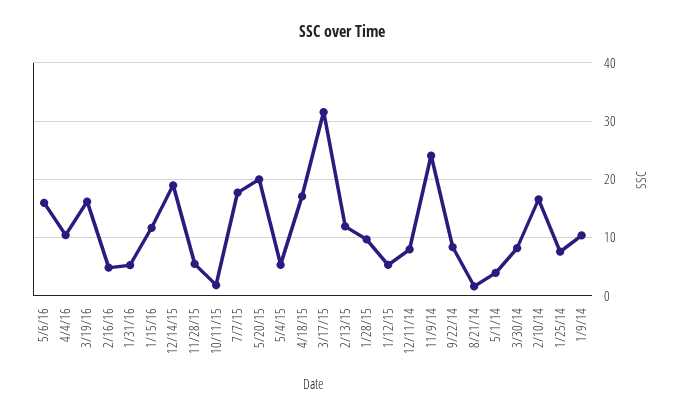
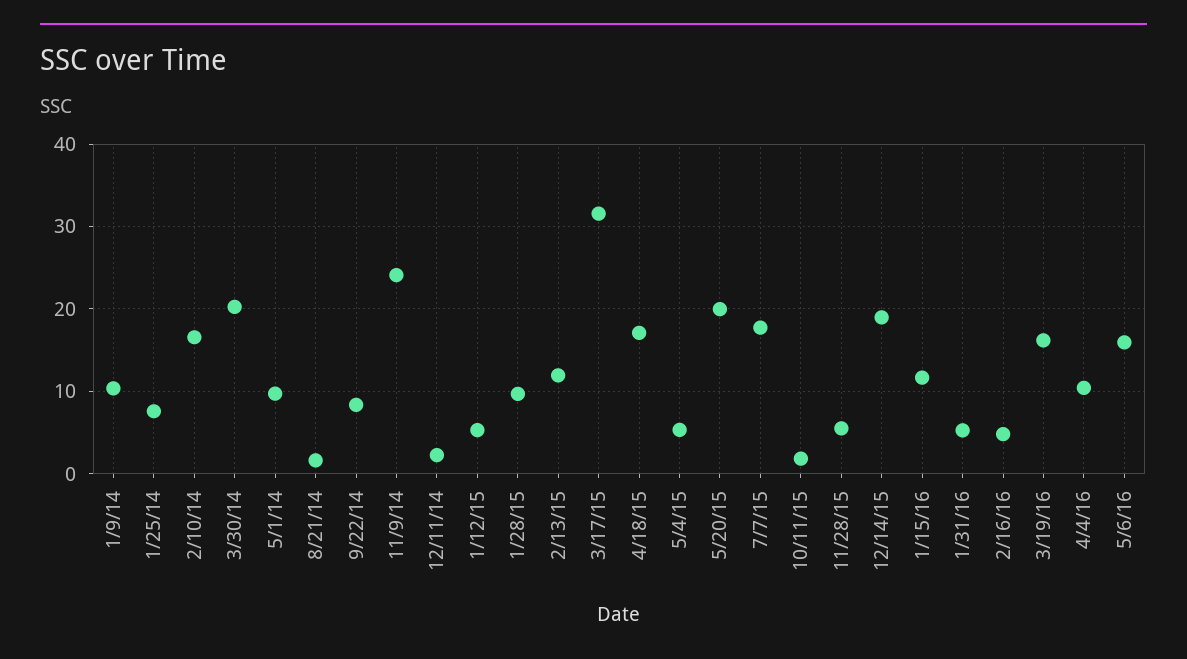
12/11/14: 8 -> 2
5/1/14: 4 -> 10
3/30/14: 8 -> 20

